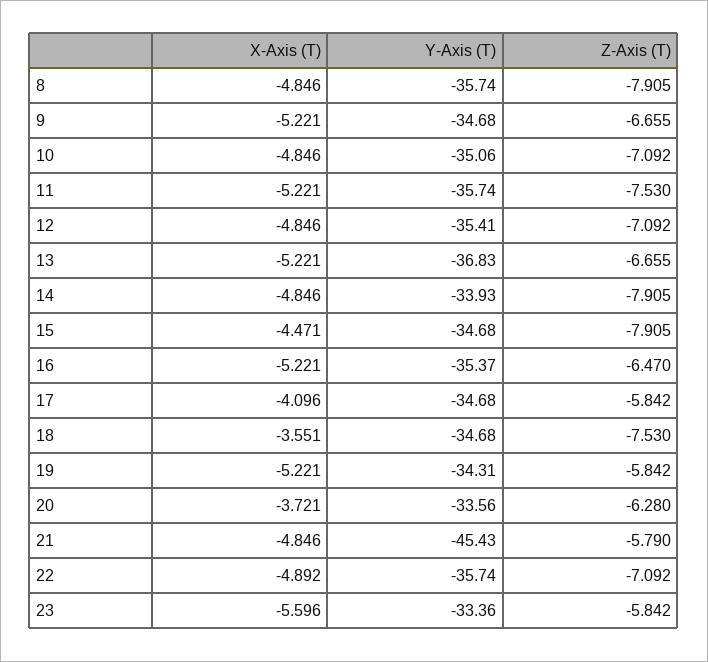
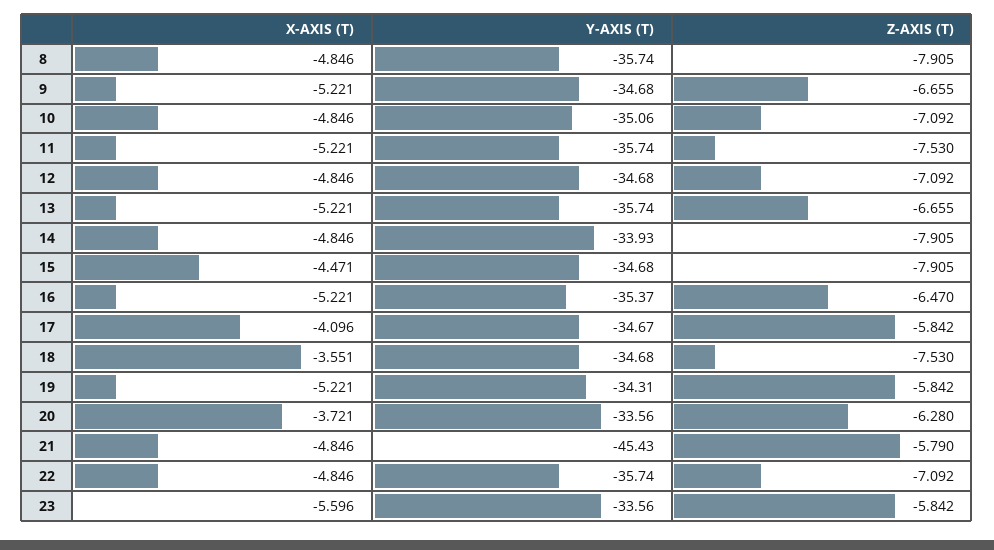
Y-Axis (T), 12: -35.41 -> -34.68
Y-Axis (T), 13: -36.83 -> -35.74
Y-Axis (T), 17: -34.68 -> -34.67
X-Axis (T), 22: -4.892 -> -4.846
Y-Axis (T), 23: -33.36 -> -33.56

